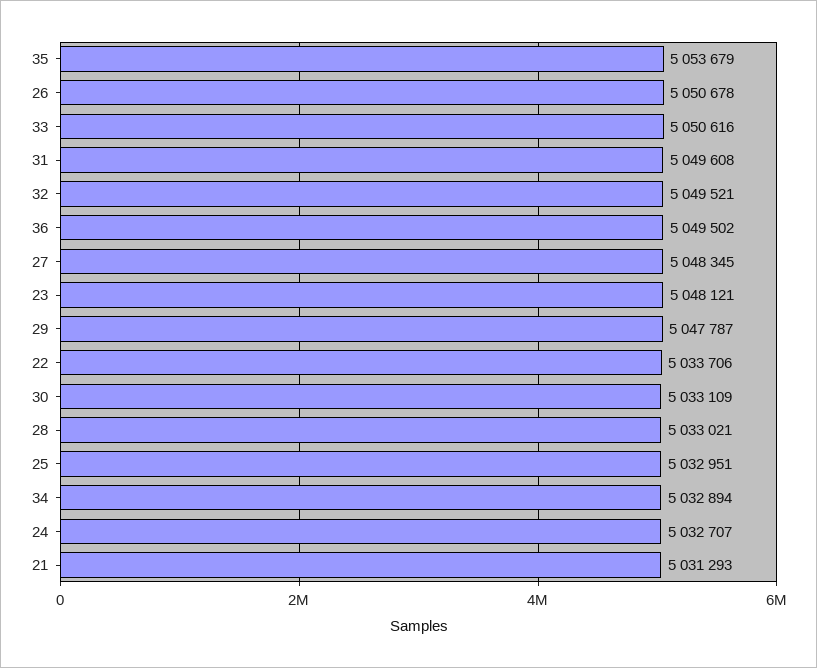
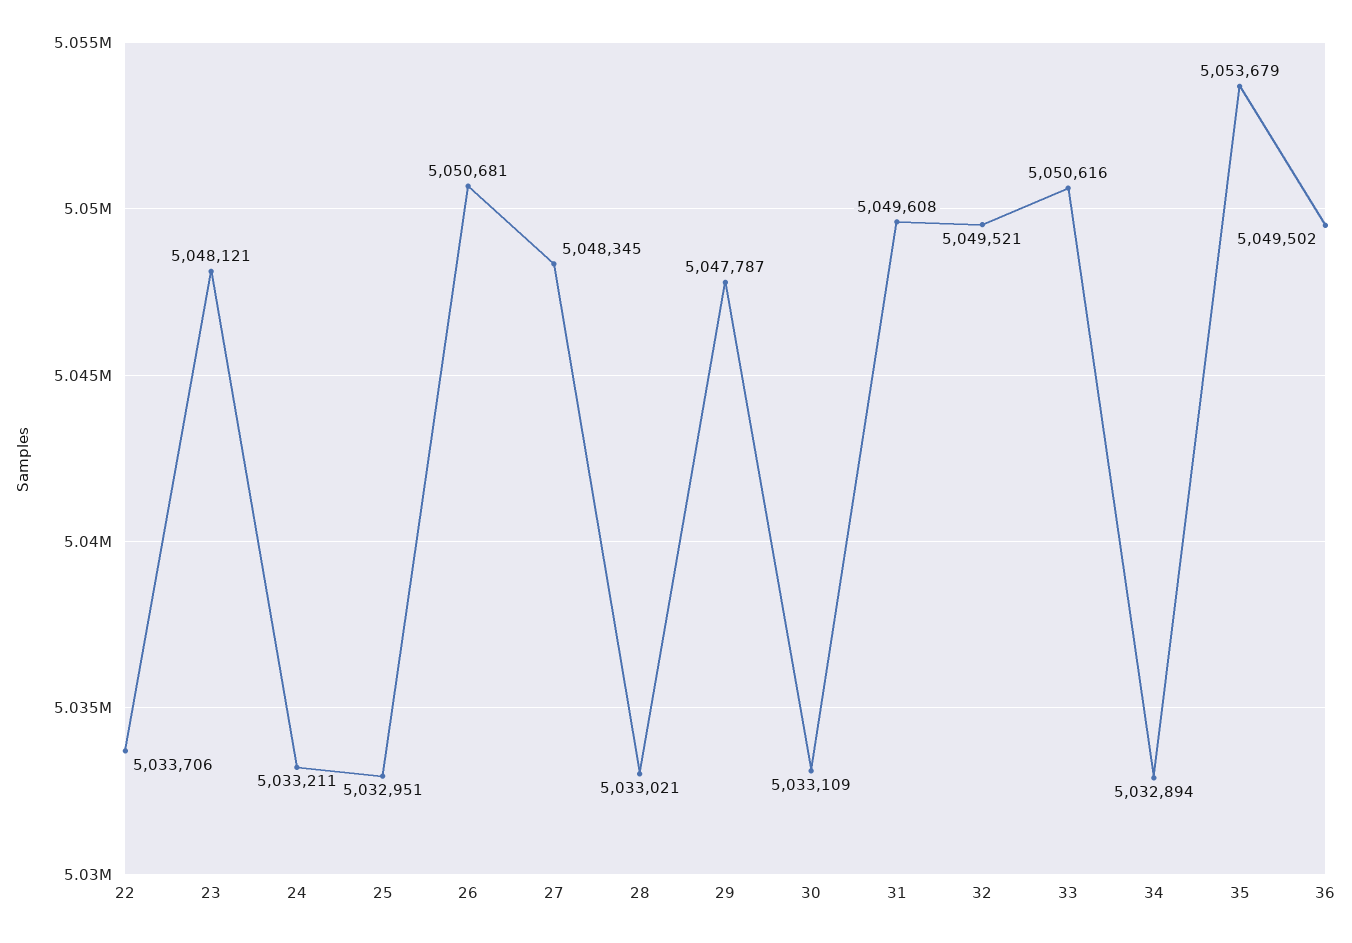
26: 5050678 -> 5050681
24: 5032707 -> 5033211
21: 5031293 -> none

